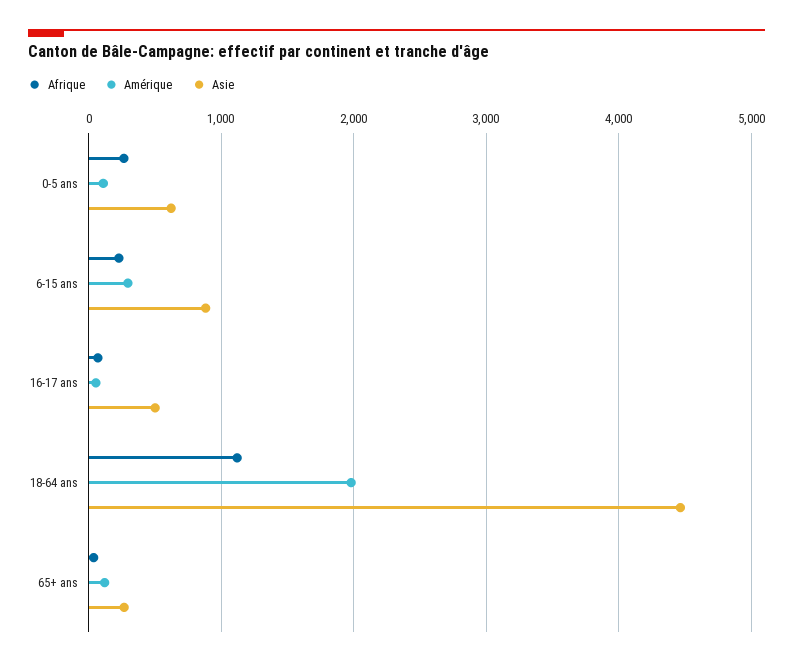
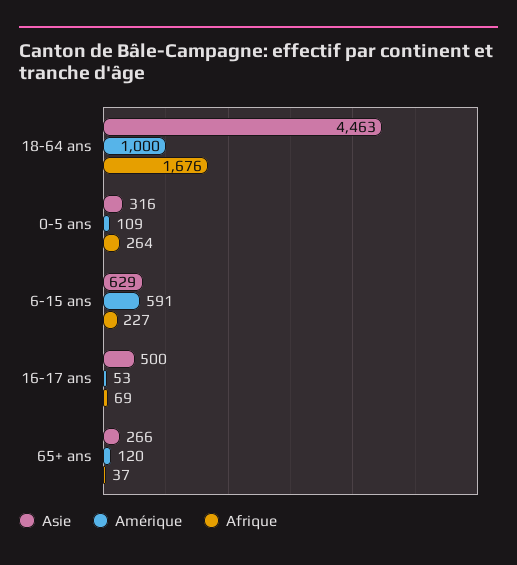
Asie, 0-5 ans: 600 -> 316
Amérique, 6-15 ans: 300 -> 591
Asie, 6-15 ans: 900 -> 629
Afrique, 18-64 ans: 1100 -> 1676
Amérique, 18-64 ans: 2000 -> 1000

